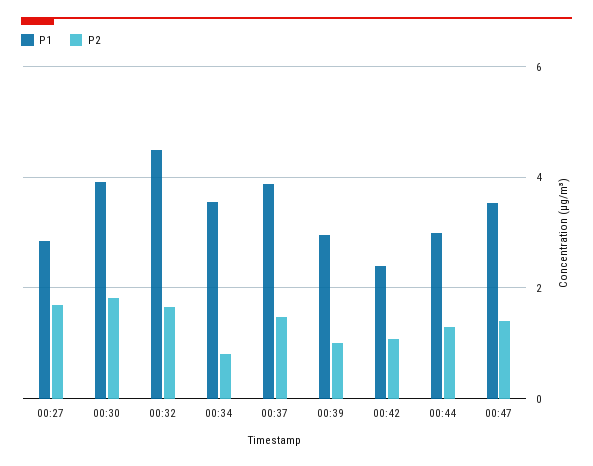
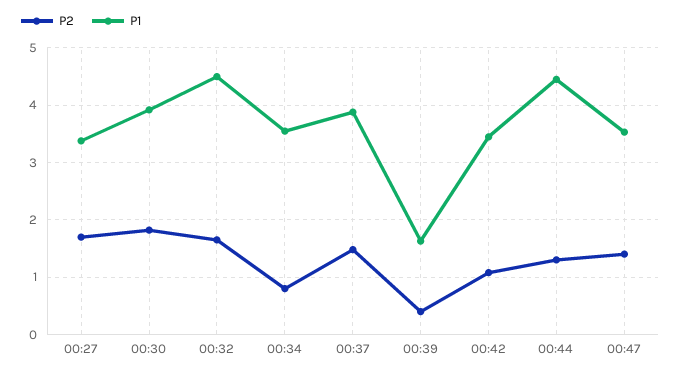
P1, 00:27: 2.8 -> 3.4
P1, 00:39: 3 -> 1.6
P2, 00:39: 1 -> 0.4
P1, 00:42: 2.4 -> 3.4
P1, 00:44: 3 -> 4.4

